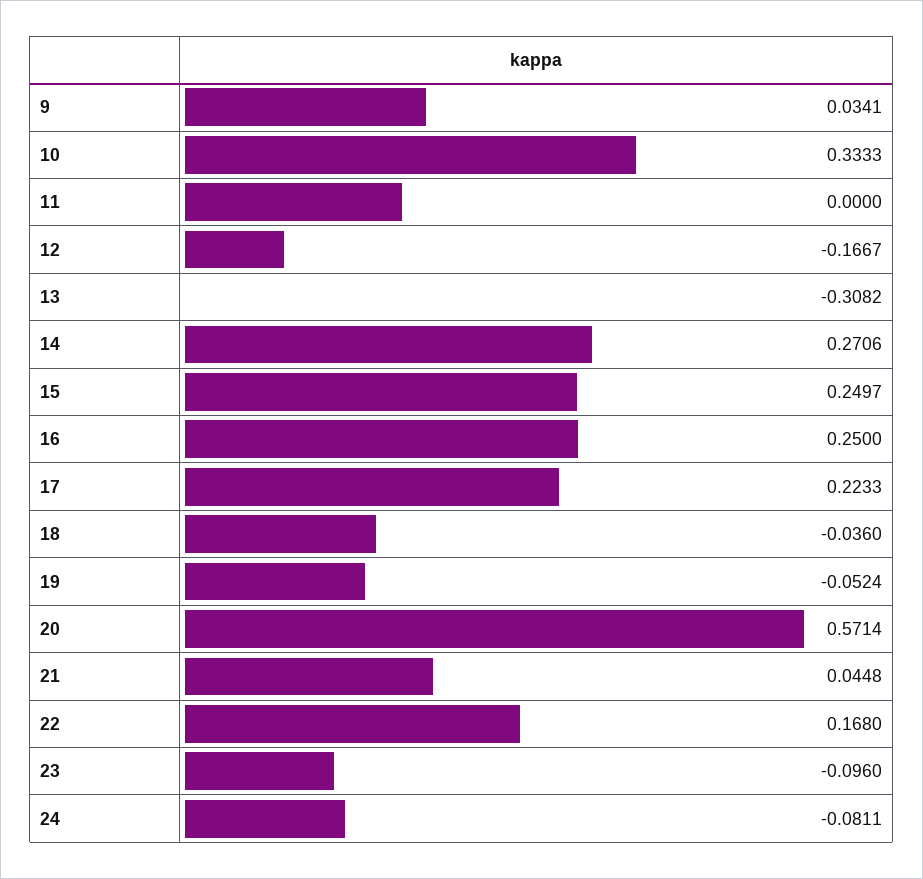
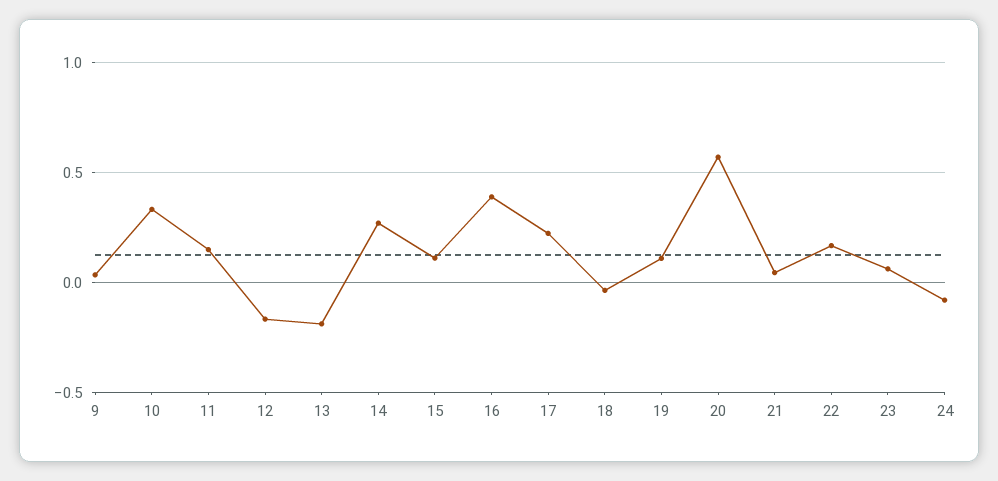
11: 0 -> 0.15
13: -0.3082 -> -0.2
15: 0.2497 -> 0.1
16: 0.25 -> 0.4
19: -0.0524 -> 0.1
23: -0.096 -> 0.05

